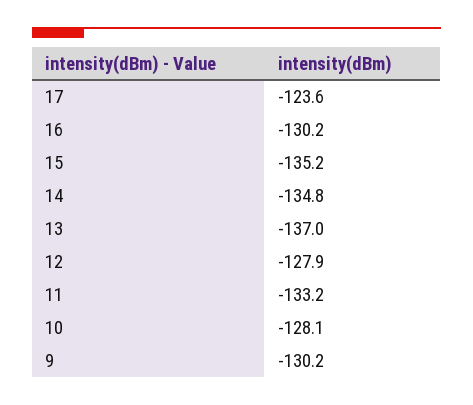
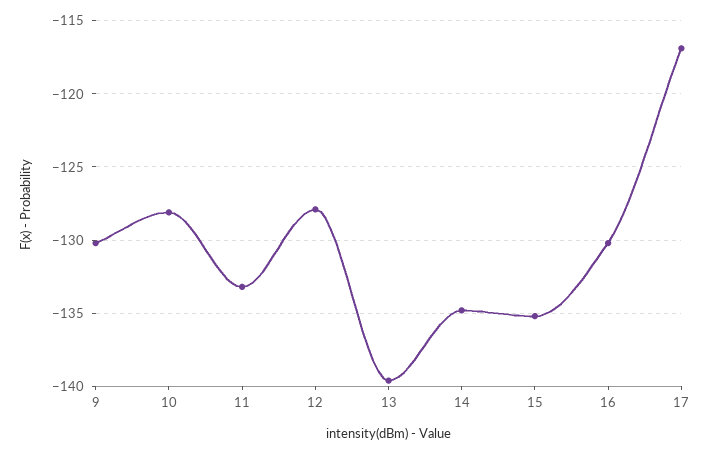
17: -123.6 -> -117
13: -137 -> -139.5

